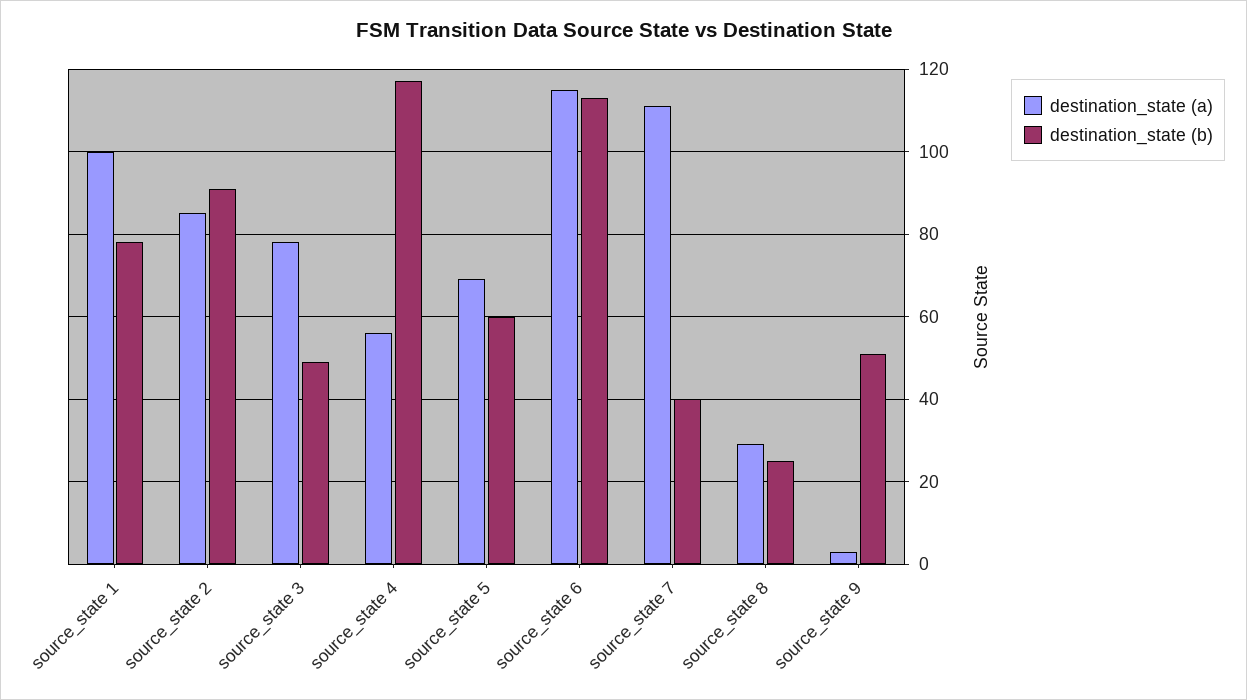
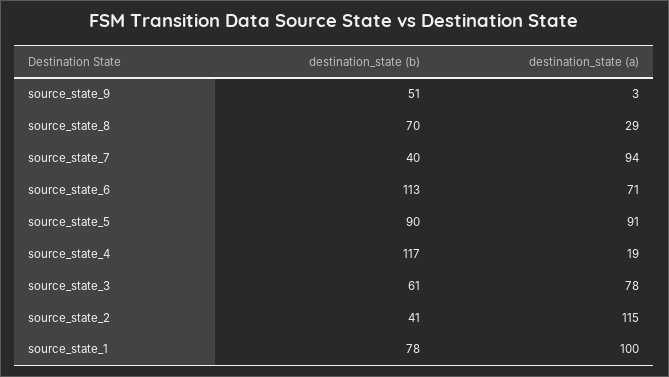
destination_state (a), source_state 2: 85 -> 115
destination_state (b), source_state 2: 90 -> 41
destination_state (b), source_state 3: 50 -> 61
destination_state (a), source_state 4: 55 -> 19
destination_state (a), source_state 5: 70 -> 91
destination_state (b), source_state 5: 60 -> 90
destination_state (a), source_state 6: 115 -> 71
destination_state (a), source_state 7: 110 -> 94
destination_state (b), source_state 8: 25 -> 70

